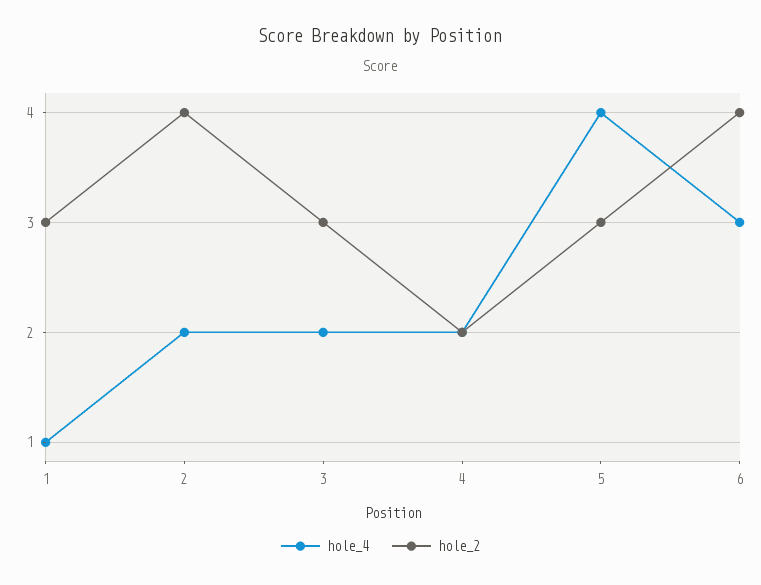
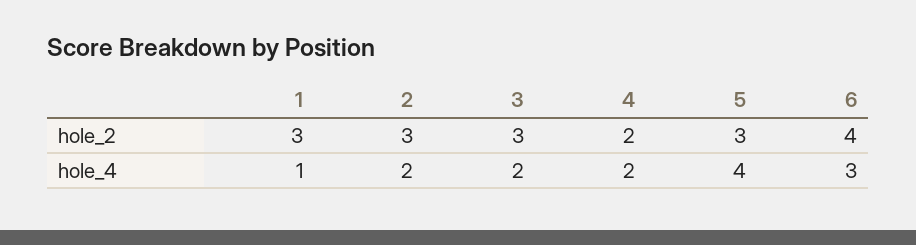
hole_2, 2: 4 -> 3

